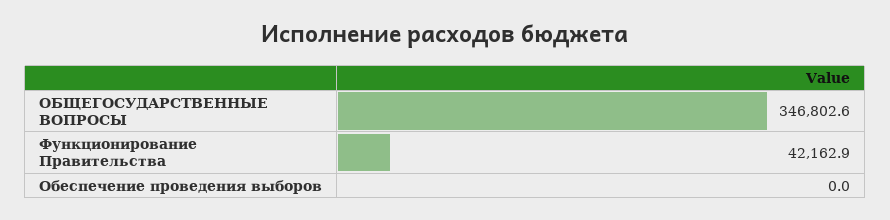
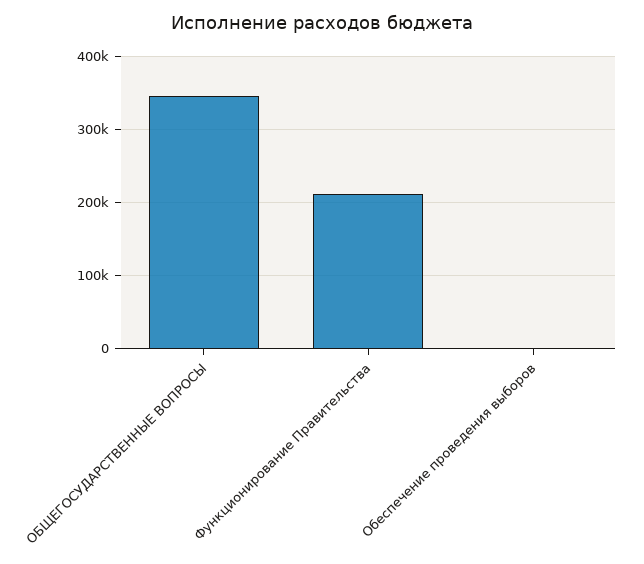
Функционирование Правительства: 42162.9 -> 210000

